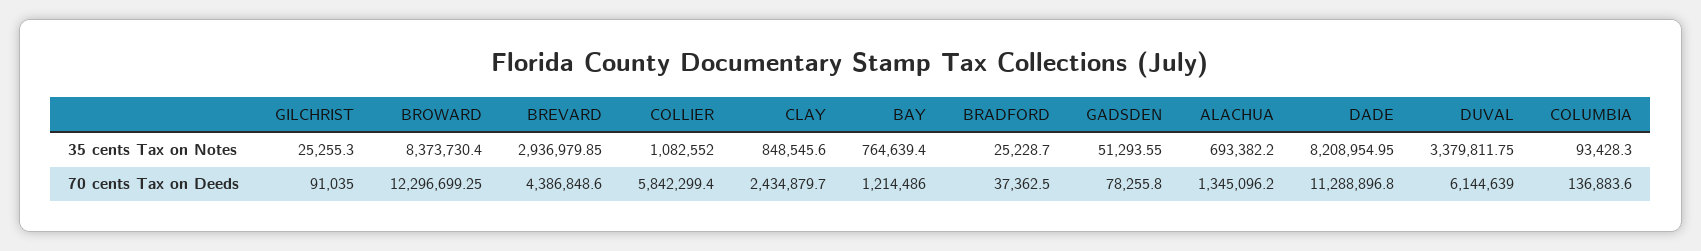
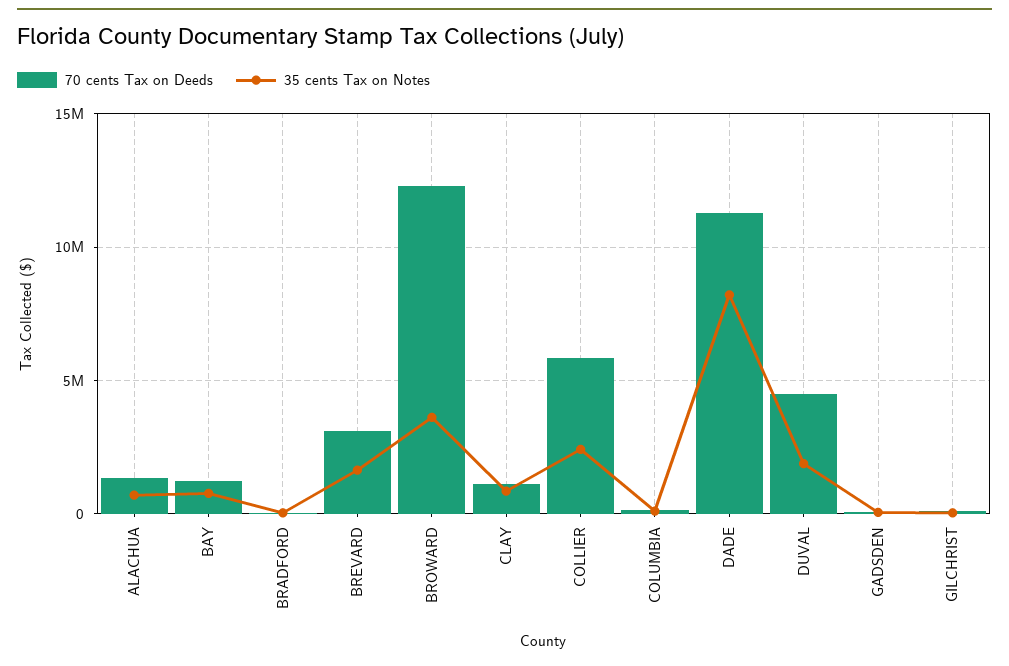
35 cents Tax on Notes, BROWARD: 8373730.4 -> 3500000
35 cents Tax on Notes, BREVARD: 2936979.85 -> 1500000
35 cents Tax on Notes, COLLIER: 1082552 -> 2500000
35 cents Tax on Notes, DUVAL: 3379811.75 -> 2000000
70 cents Tax on Deeds, BREVARD: 4386848.6 -> 3000000
70 cents Tax on Deeds, CLAY: 2434879.7 -> 1000000
70 cents Tax on Deeds, DUVAL: 6144639 -> 4500000

